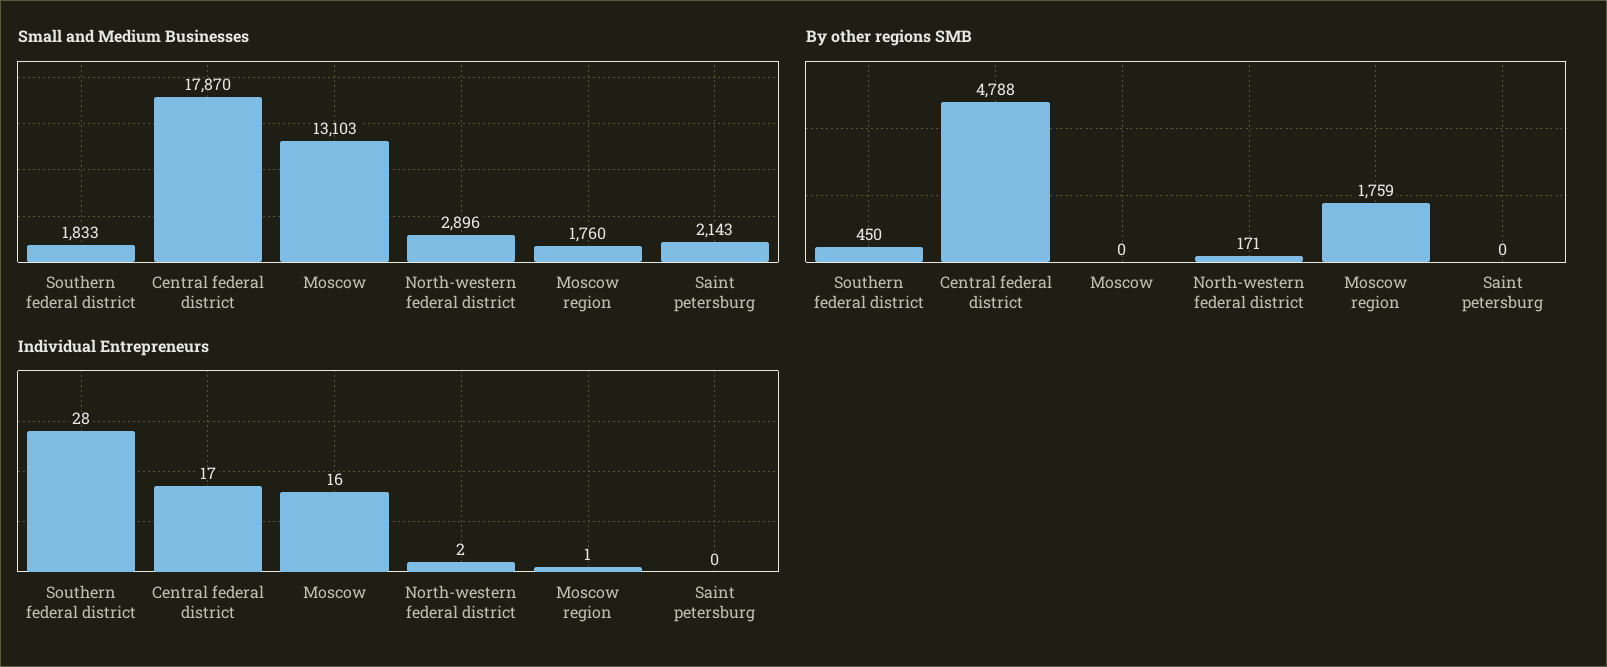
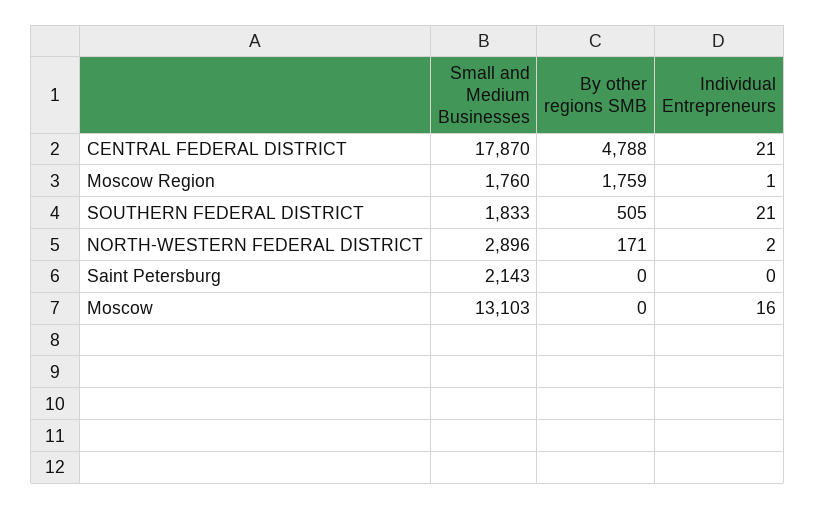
By other regions SMB, Southern federal district: 450 -> 505
Individual Entrepreneurs, Southern federal district: 28 -> 21
Individual Entrepreneurs, Central federal district: 17 -> 21

